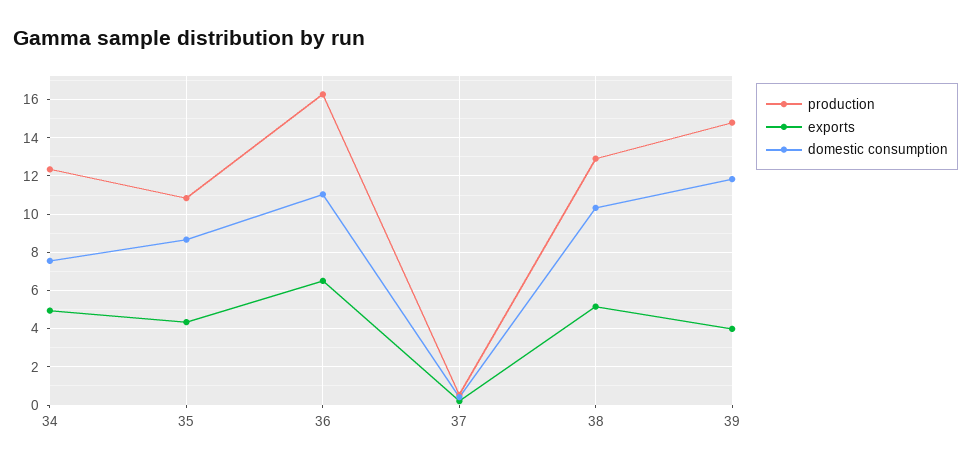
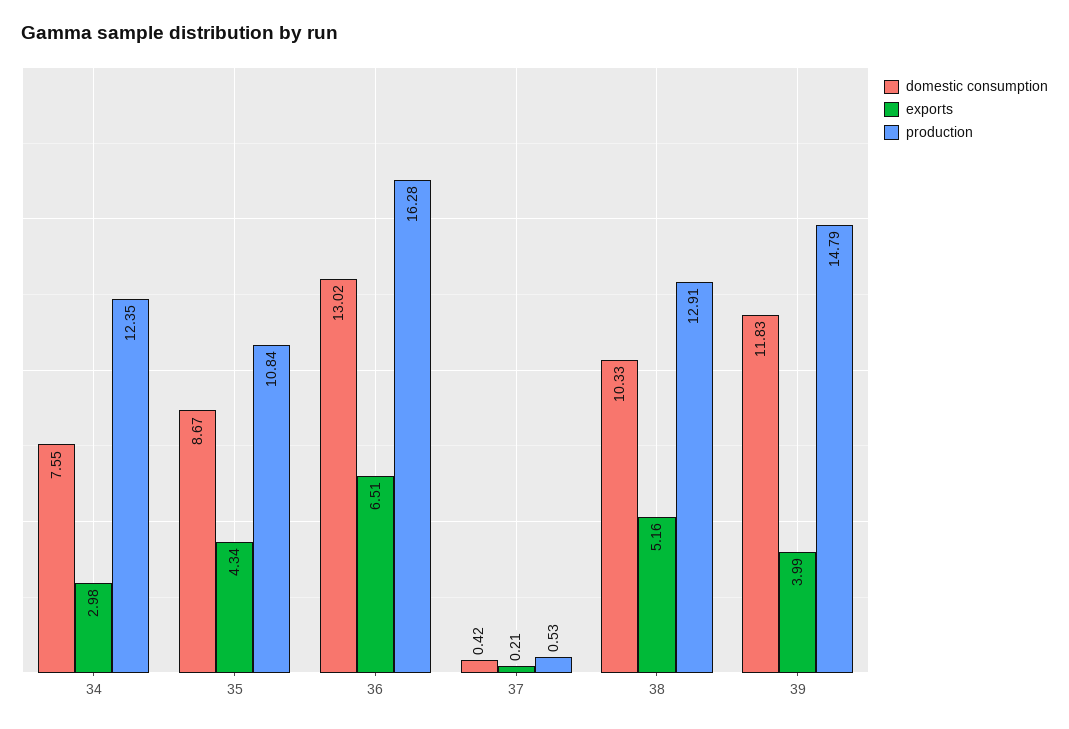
exports, 34: 5 -> 2.98
domestic consumption, 36: 11 -> 13.02

